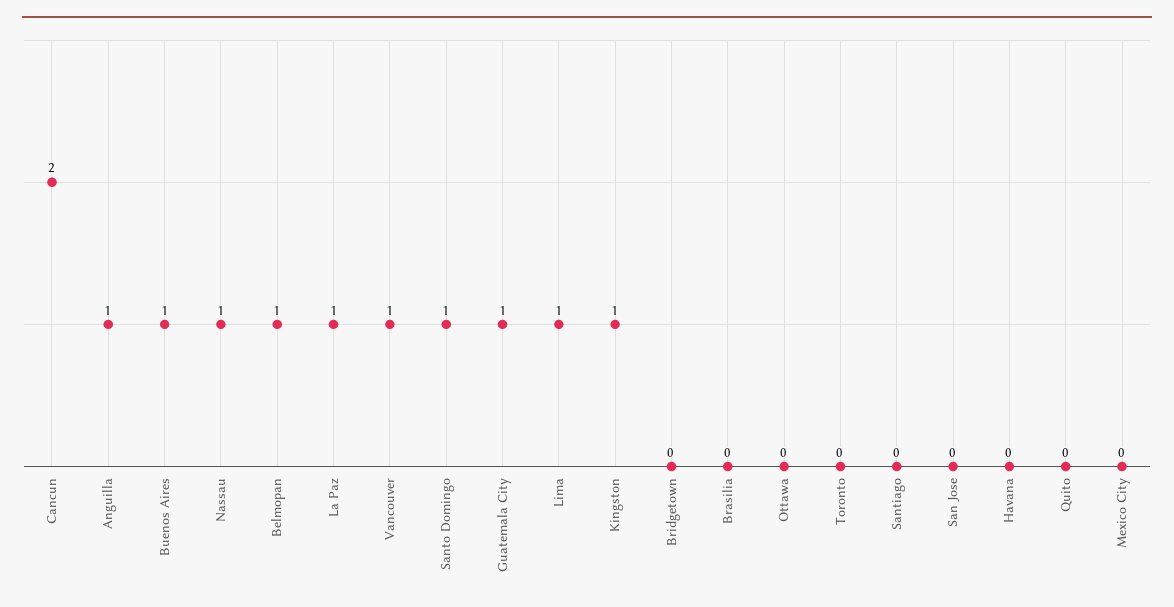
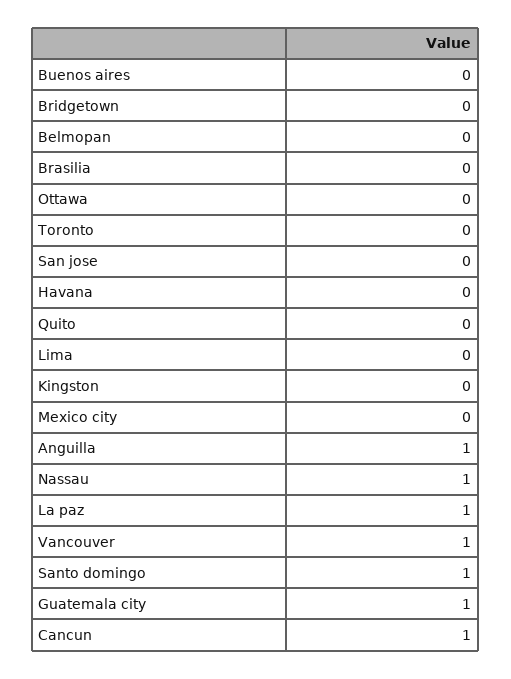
Cancun: 2 -> 1
Buenos Aires: 1 -> 0
Belmopan: 1 -> 0
Lima: 1 -> 0
Kingston: 1 -> 0
Santiago: 0 -> none

